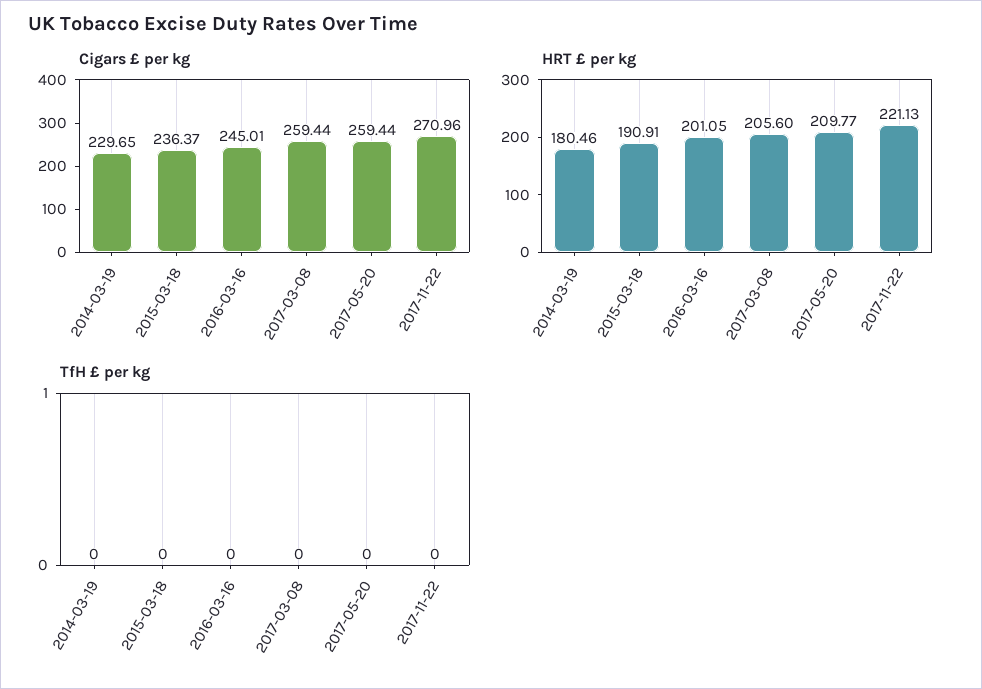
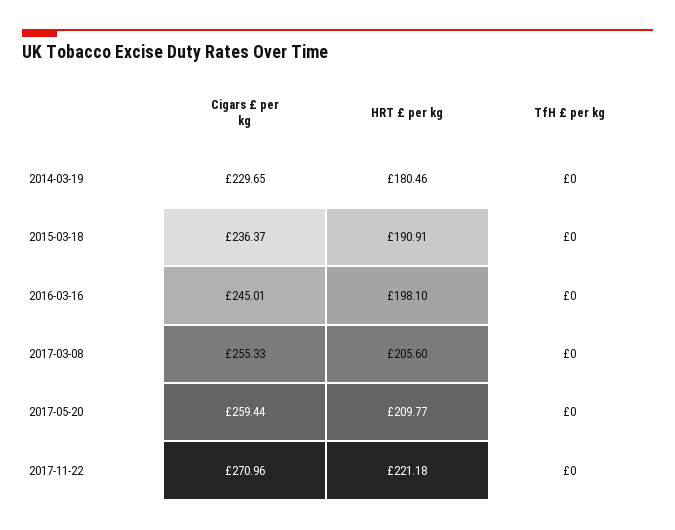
Cigars £ per kg, 2017-03-08: 259.44 -> 255.33
HRT £ per kg, 2016-03-16: 201.05 -> 198.1
HRT £ per kg, 2017-11-22: 221.13 -> 221.18

